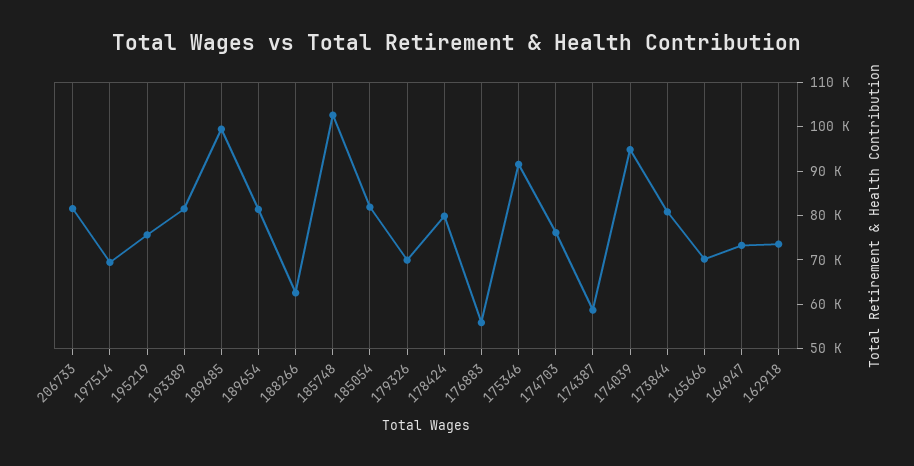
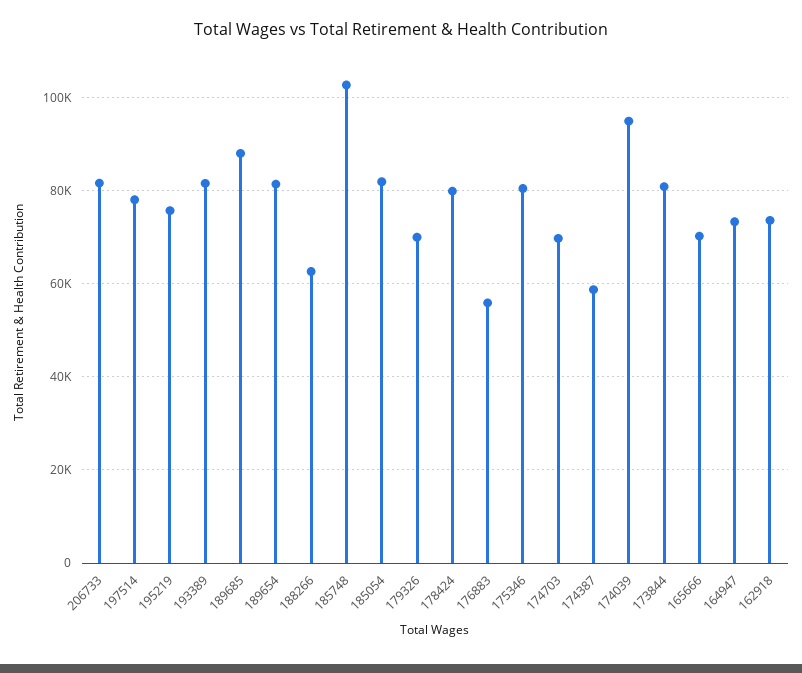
197514: 70000 -> 78000
189685: 100000 -> 88000
175346: 92000 -> 80000
174703: 76000 -> 70000

